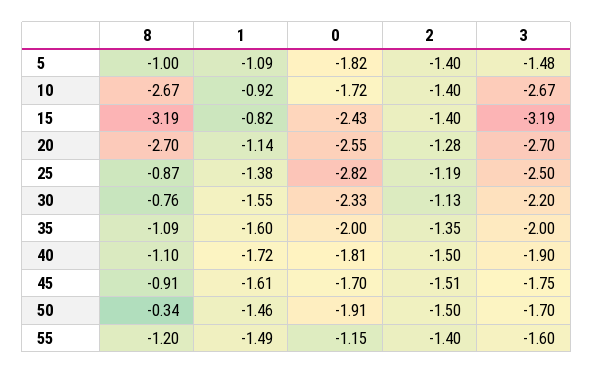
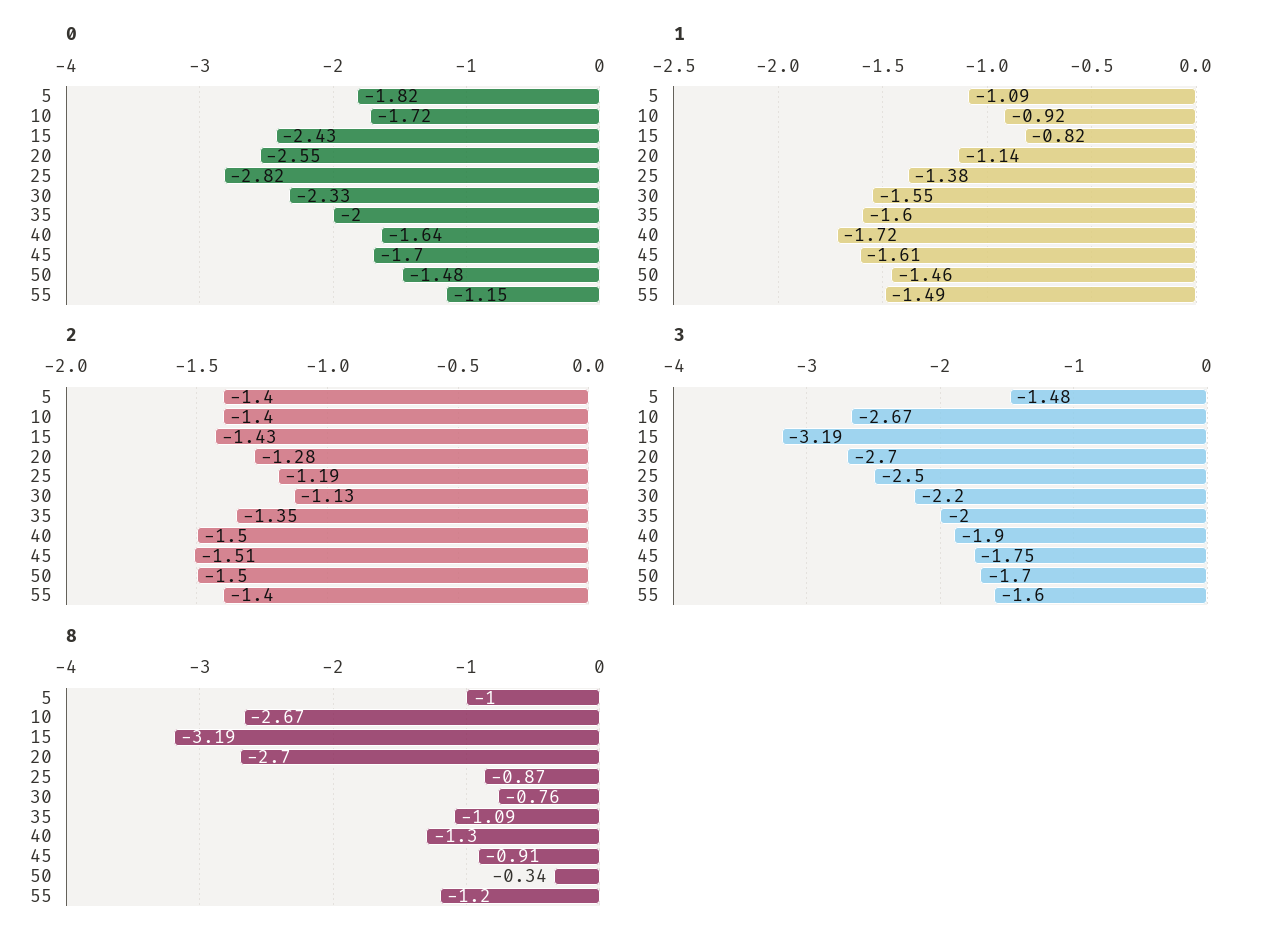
2, 15: -1.4 -> -1.43
8, 40: -1.1 -> -1.3
0, 40: -1.81 -> -1.64
0, 50: -1.91 -> -1.48

